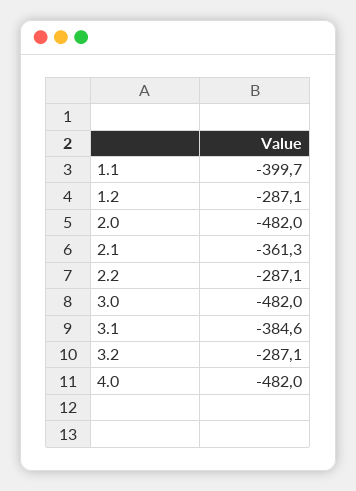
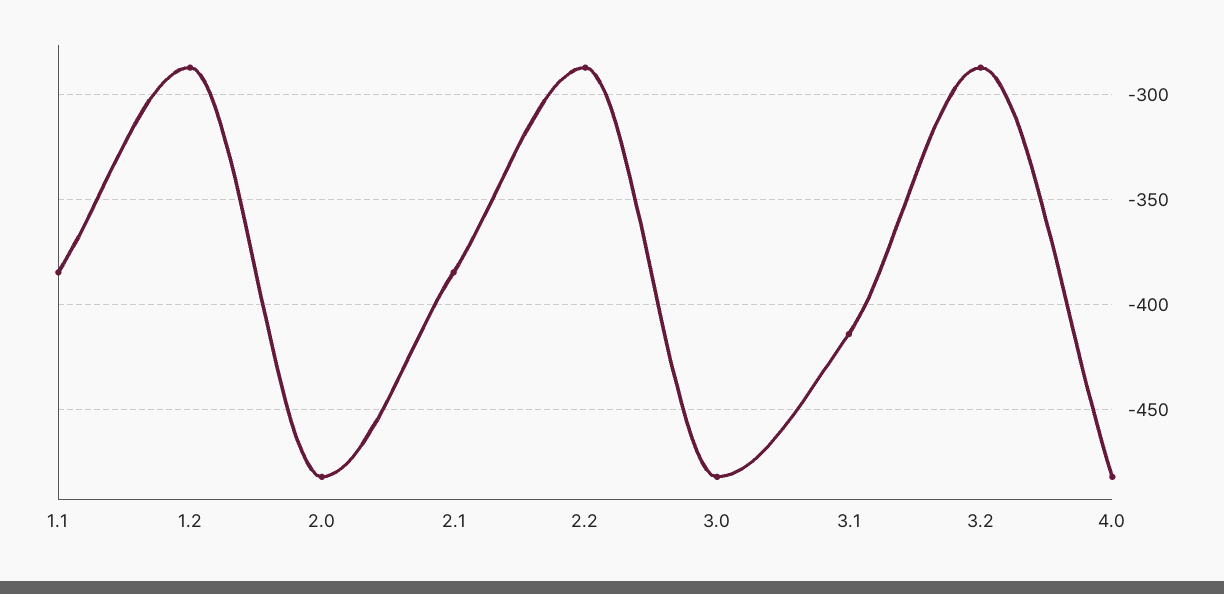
1.1: -399.7 -> -385
2.1: -361.3 -> -385
3.1: -384.6 -> -415

